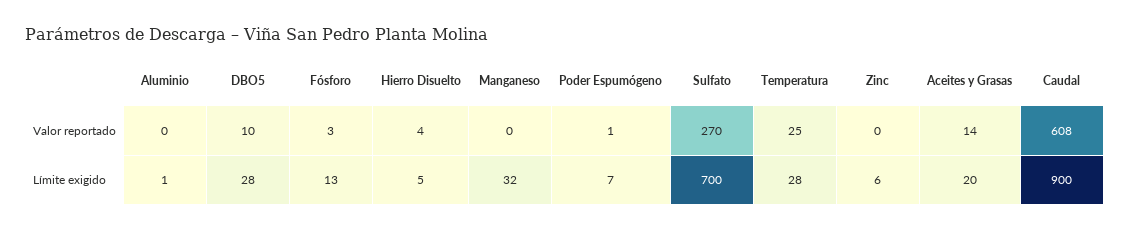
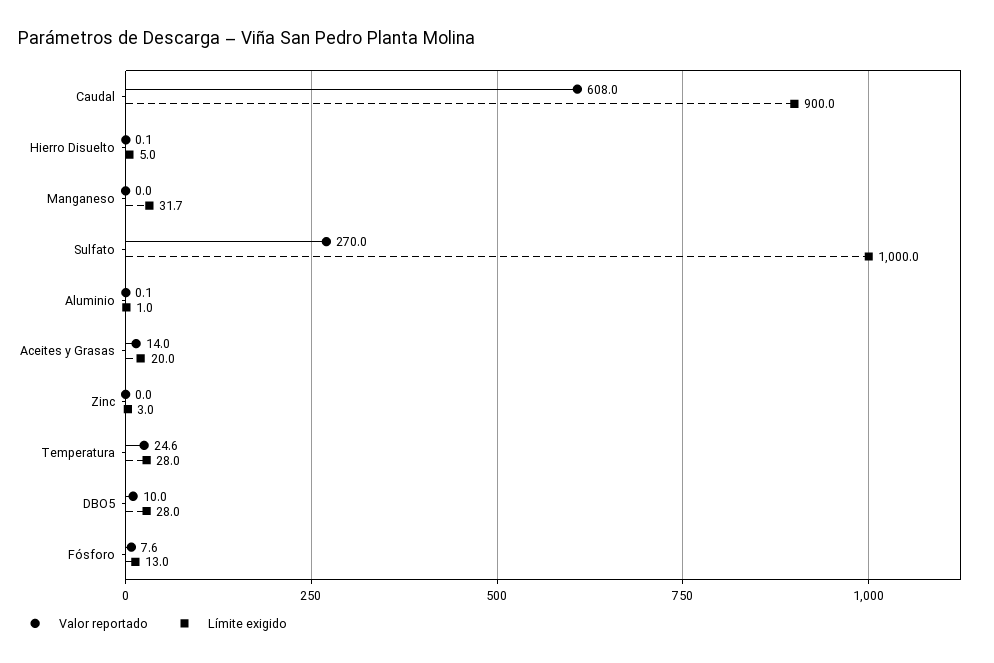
Valor reportado, Fósforo: 3 -> 7.6
Valor reportado, Hierro Disuelto: 4 -> 0.1
Valor reportado, Poder Espumógeno: 1 -> none
Límite exigido, Poder Espumógeno: 7 -> none
Límite exigido, Sulfato: 700 -> 1000
Límite exigido, Zinc: 6 -> 3

